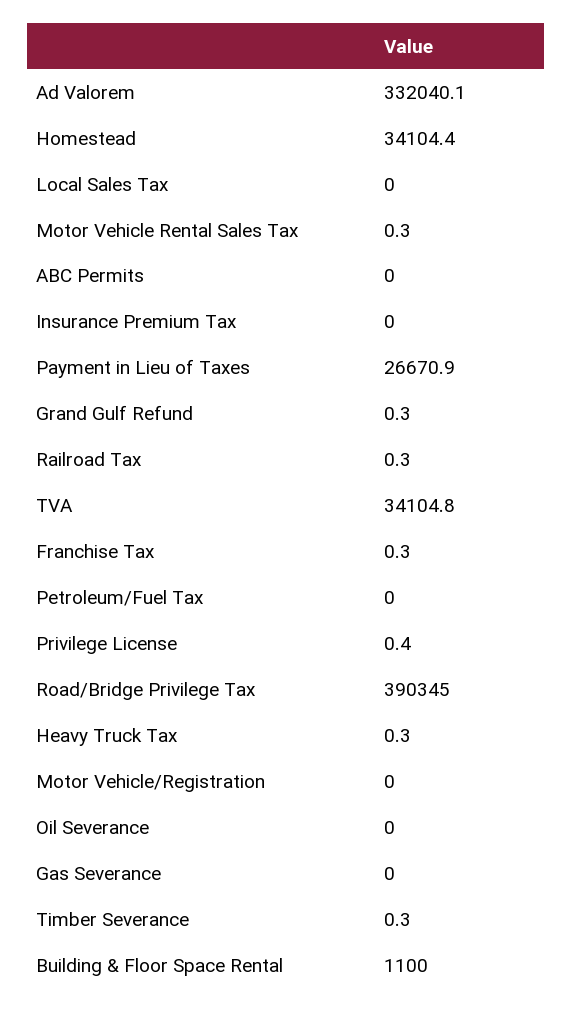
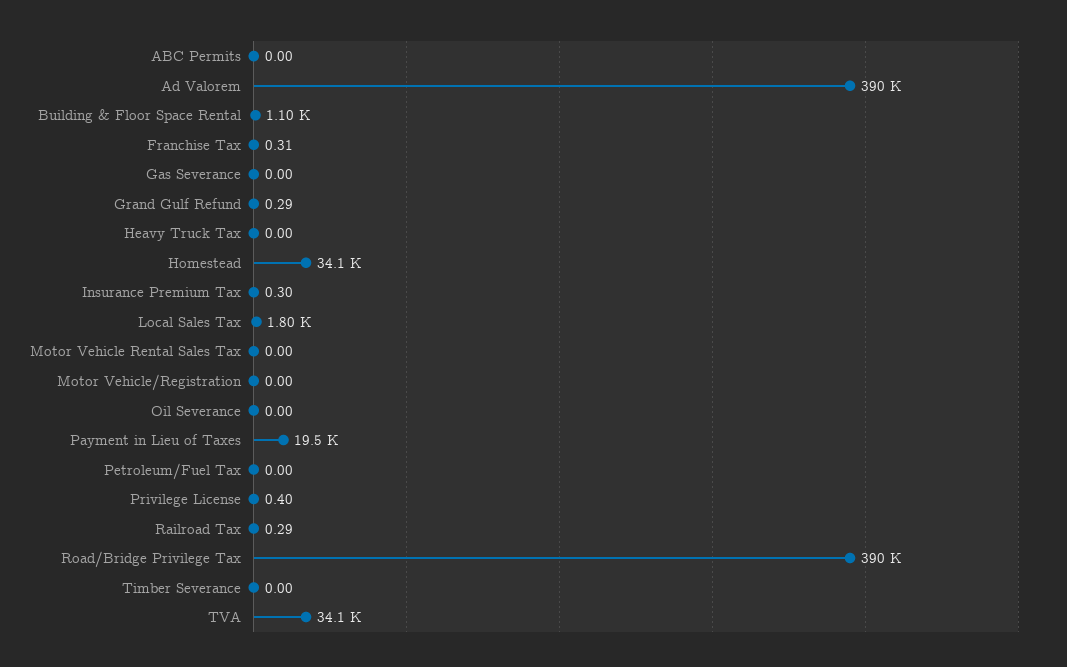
Ad Valorem: 332040.1 -> 390000
Local Sales Tax: 0 -> 1800
Motor Vehicle Rental Sales Tax: 0.3 -> 0
Insurance Premium Tax: 0 -> 0.3
Payment in Lieu of Taxes: 26670.9 -> 19500
Heavy Truck Tax: 0.3 -> 0
Timber Severance: 0.3 -> 0

